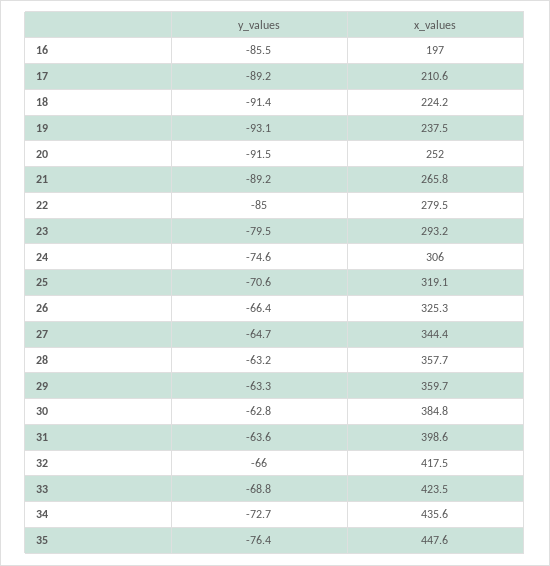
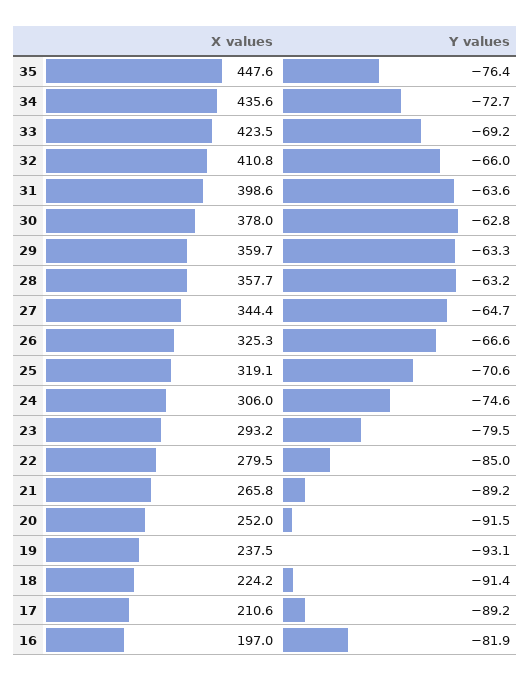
y_values, 16: -85.5 -> -81.9
y_values, 26: -66.4 -> -66.6
x_values, 30: 384.8 -> 378
x_values, 32: 417.5 -> 410.8
y_values, 33: -68.8 -> -69.2

